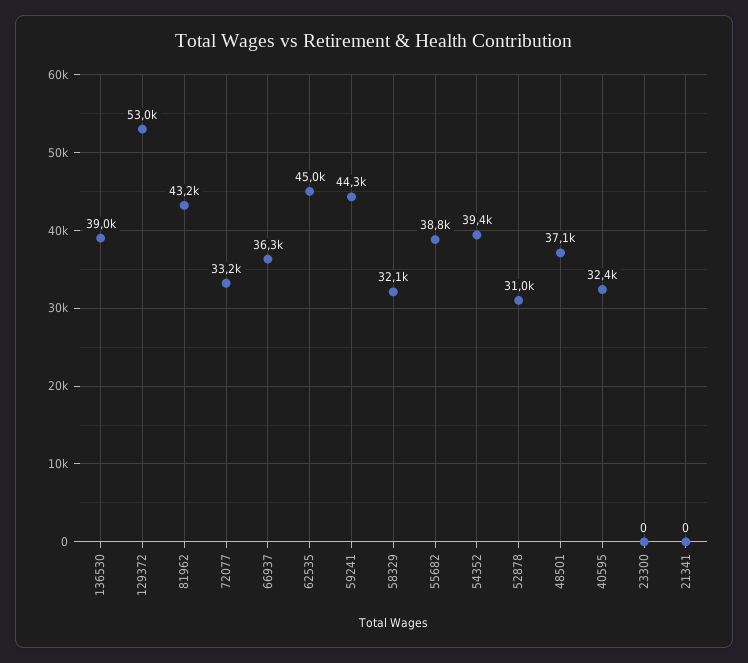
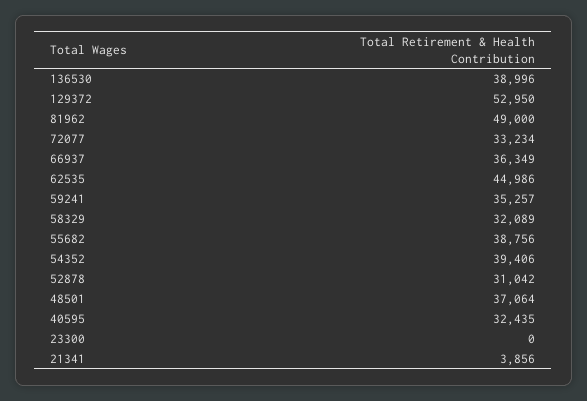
81962: 43200 -> 49000
59241: 44300 -> 35257
21341: 0 -> 3856

